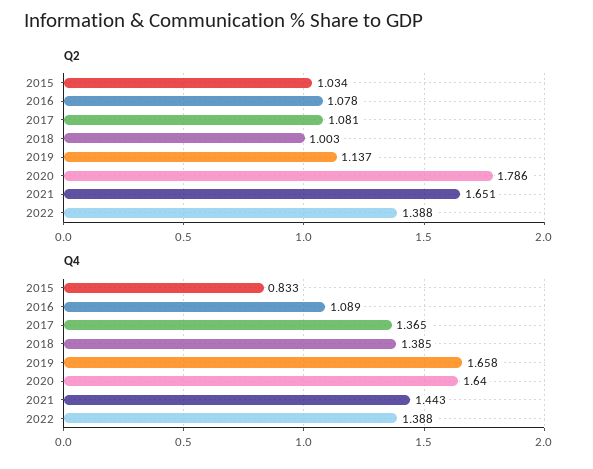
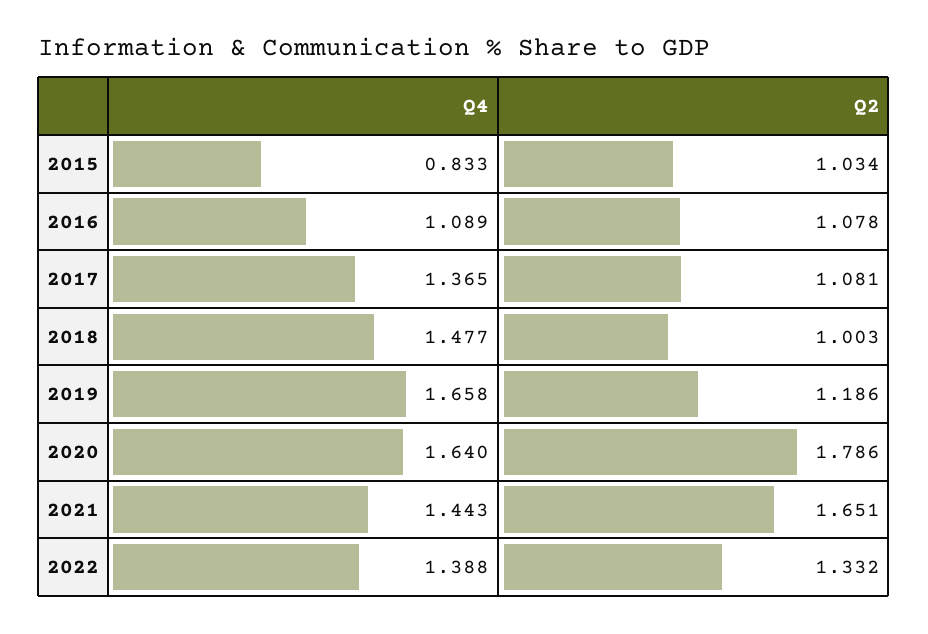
Q2, 2019: 1.137 -> 1.186
Q2, 2022: 1.388 -> 1.332
Q4, 2018: 1.385 -> 1.477

